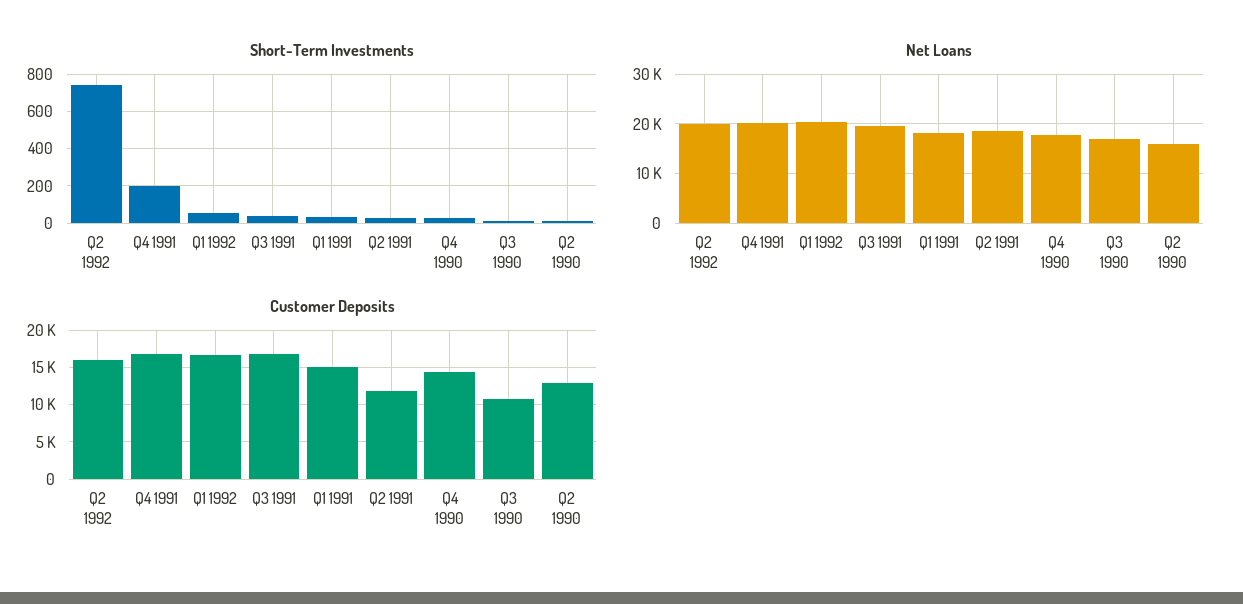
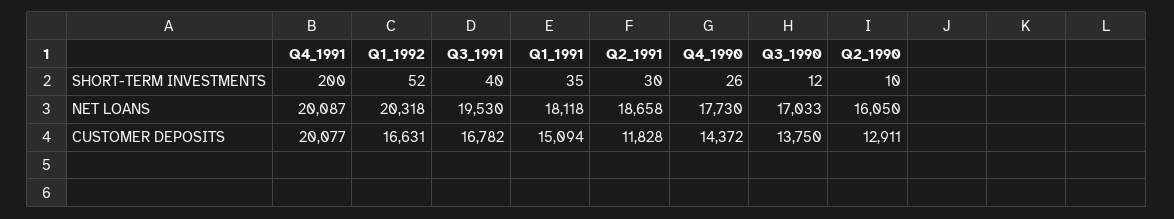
Short-Term Investments, Q2 1992: 750 -> none
Net Loans, Q2 1992: 20000 -> none
Customer Deposits, Q2 1992: 16000 -> none
Customer Deposits, Q4 1991: 17000 -> 20077
Customer Deposits, Q3 1990: 11000 -> 13750

